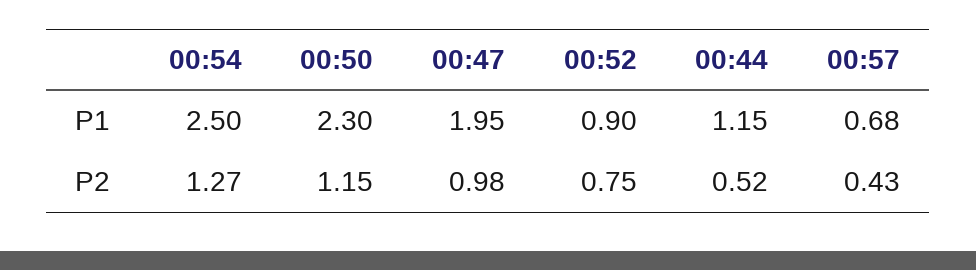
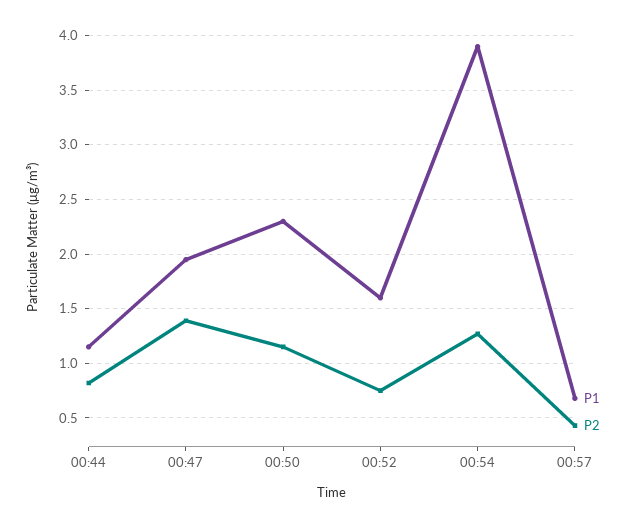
P1, 00:54: 2.5 -> 3.9
P1, 00:52: 0.9 -> 1.6
P2, 00:47: 0.98 -> 1.4
P2, 00:44: 0.52 -> 0.8

